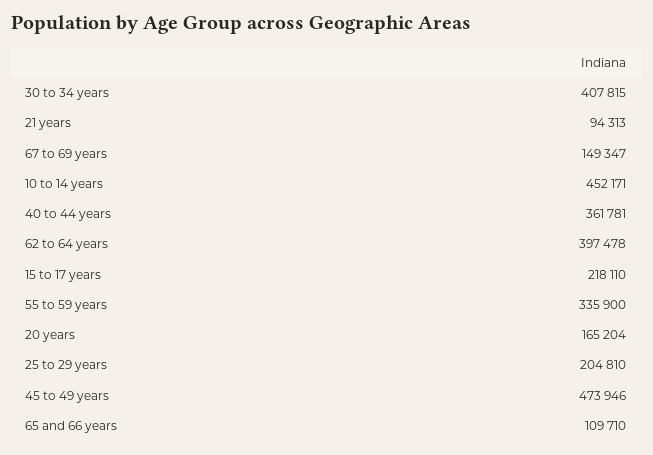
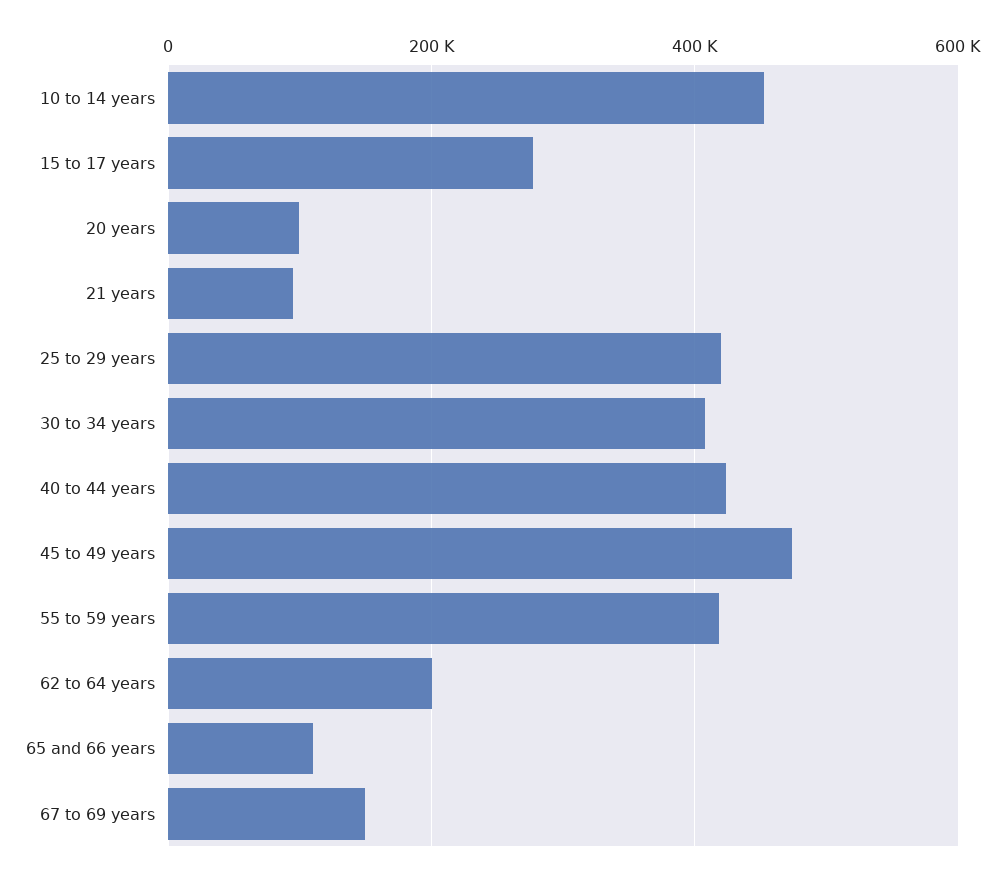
40 to 44 years: 361781 -> 420000
62 to 64 years: 397478 -> 200000
15 to 17 years: 218110 -> 280000
55 to 59 years: 335900 -> 420000
20 years: 165204 -> 100000
25 to 29 years: 204810 -> 420000

